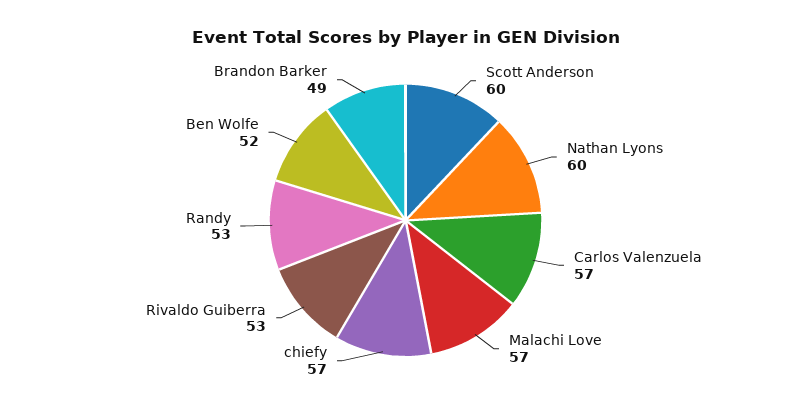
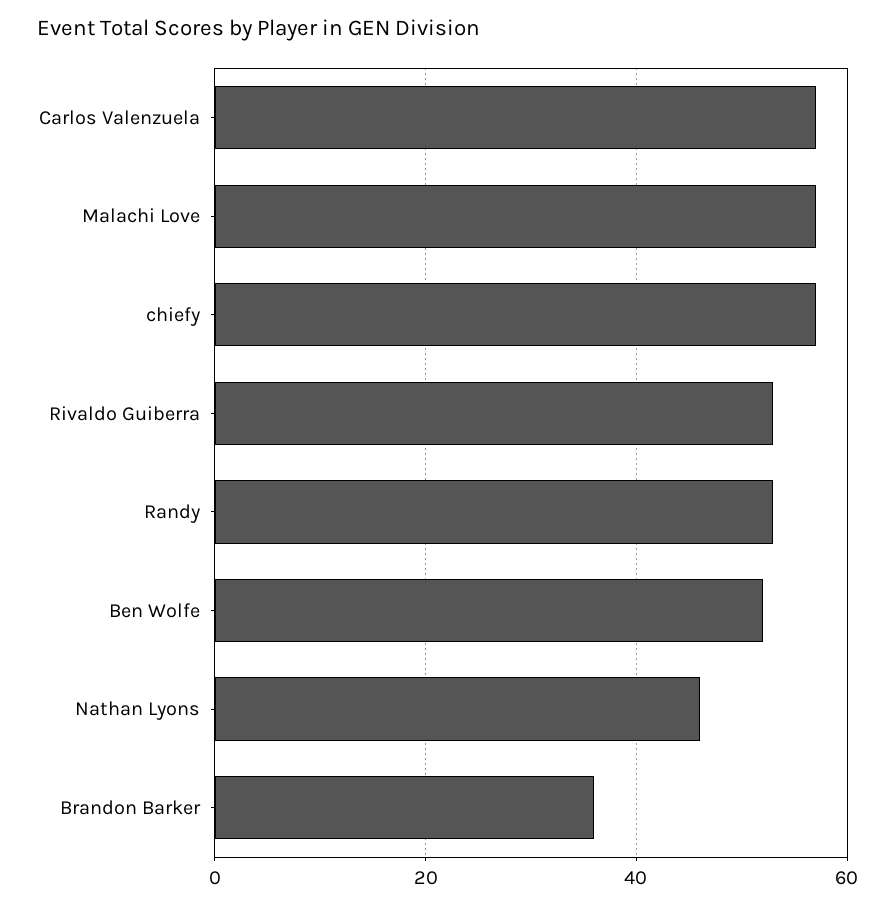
Scott Anderson: 60 -> none
Nathan Lyons: 60 -> 45
Brandon Barker: 49 -> 35

